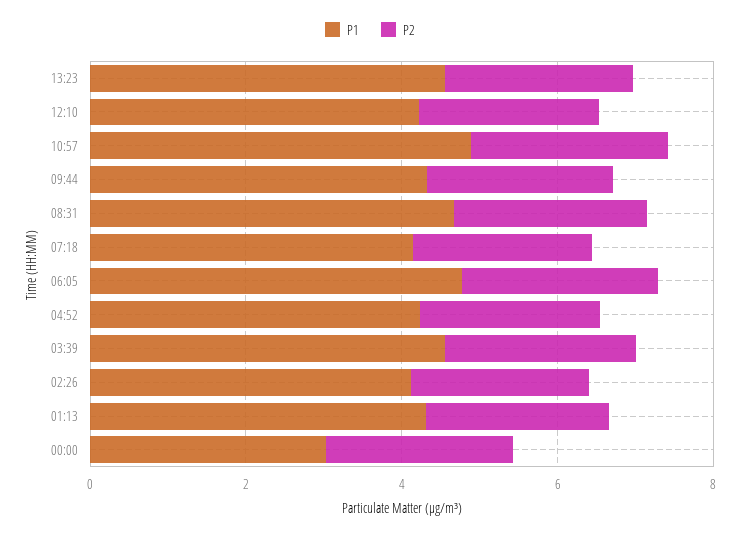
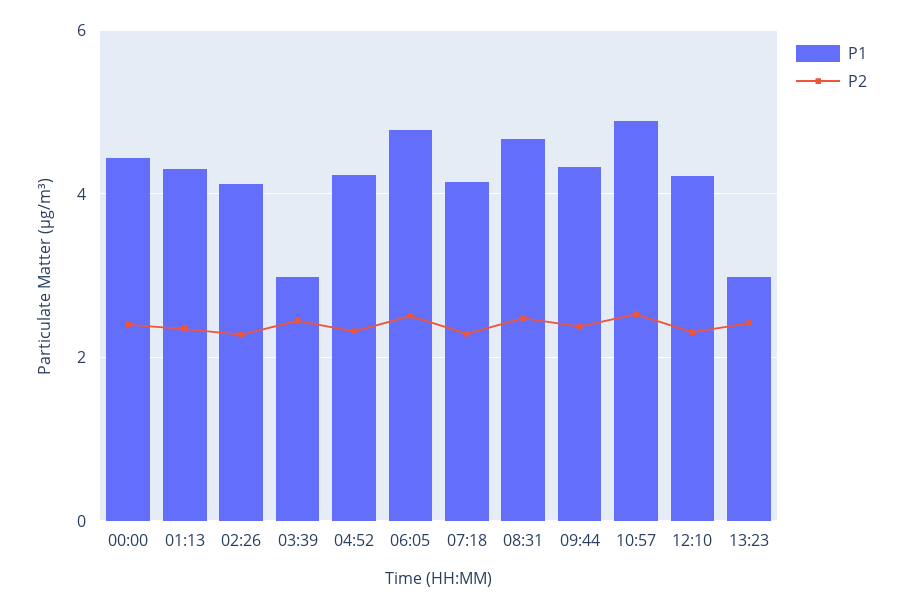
P1, 13:23: 4.5 -> 3
P1, 03:39: 4.5 -> 3
P1, 00:00: 3 -> 4.4

